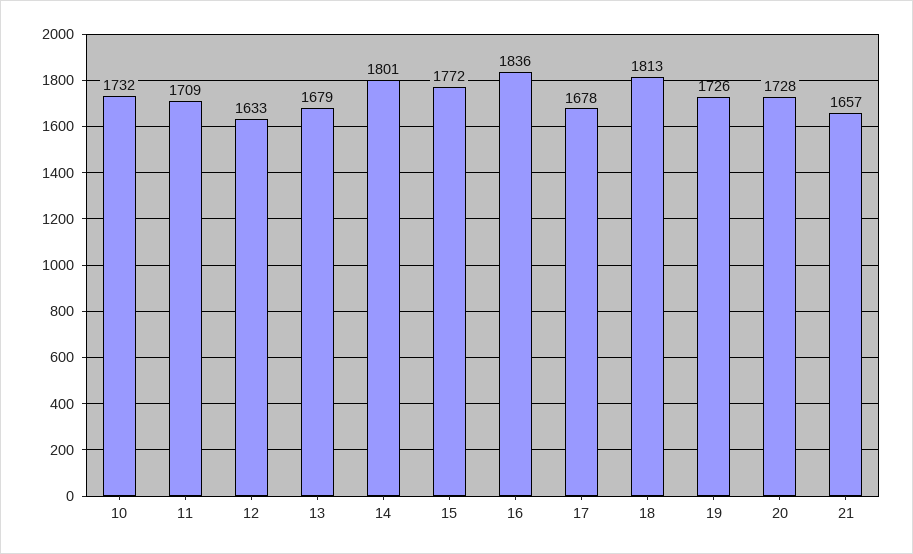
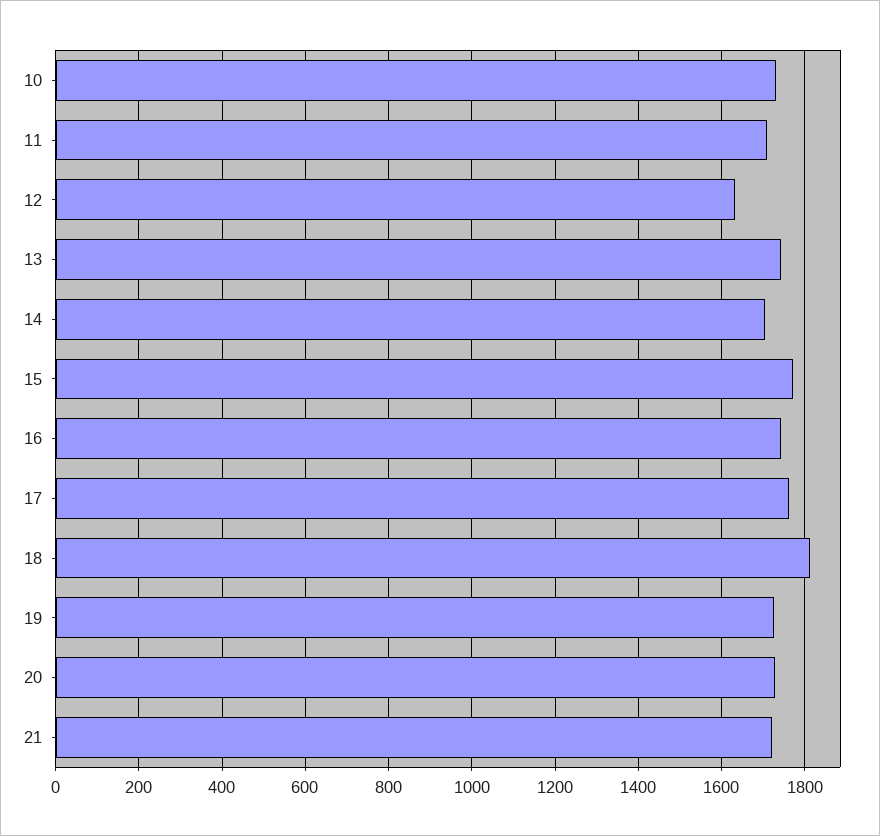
13: 1679 -> 1740
14: 1801 -> 1700
16: 1836 -> 1740
17: 1678 -> 1760
21: 1657 -> 1720

